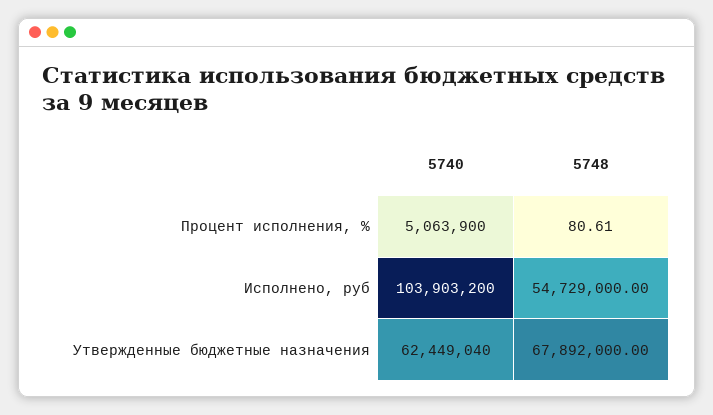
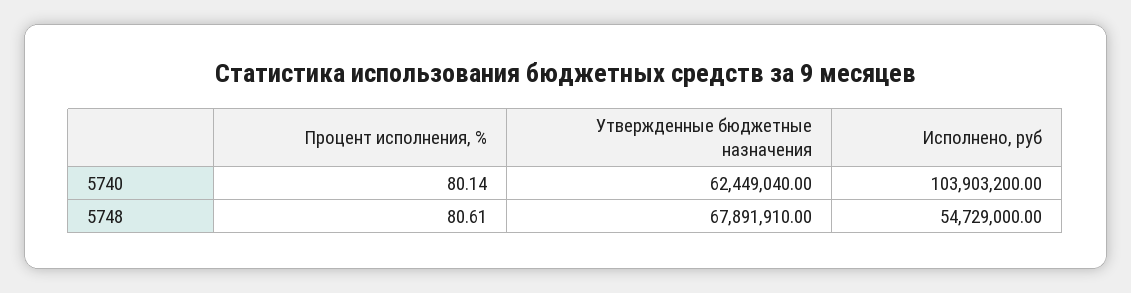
5740, Процент исполнения, %: 5063900 -> 80.14
5748, Утвержденные бюджетные назначения: 67892000 -> 67891910

